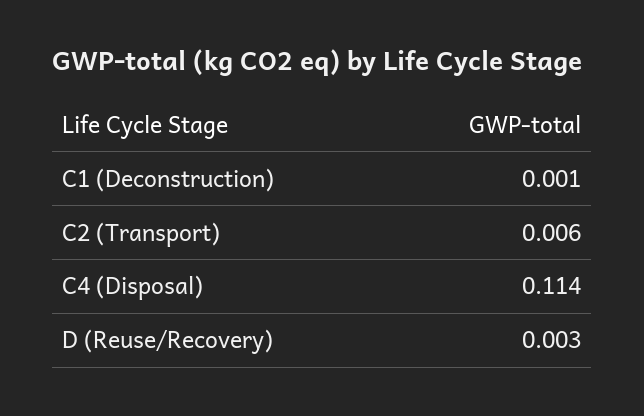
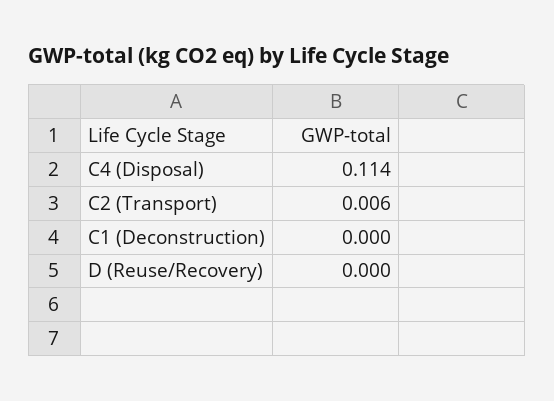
C1 (Deconstruction): 0.001 -> 0
D (Reuse/Recovery): 0.003 -> 0

